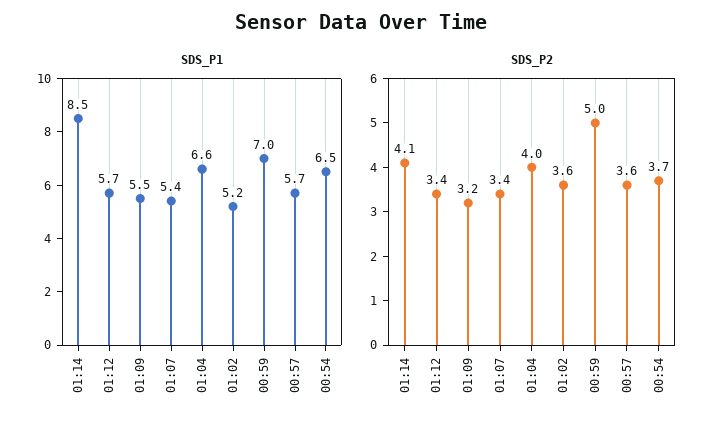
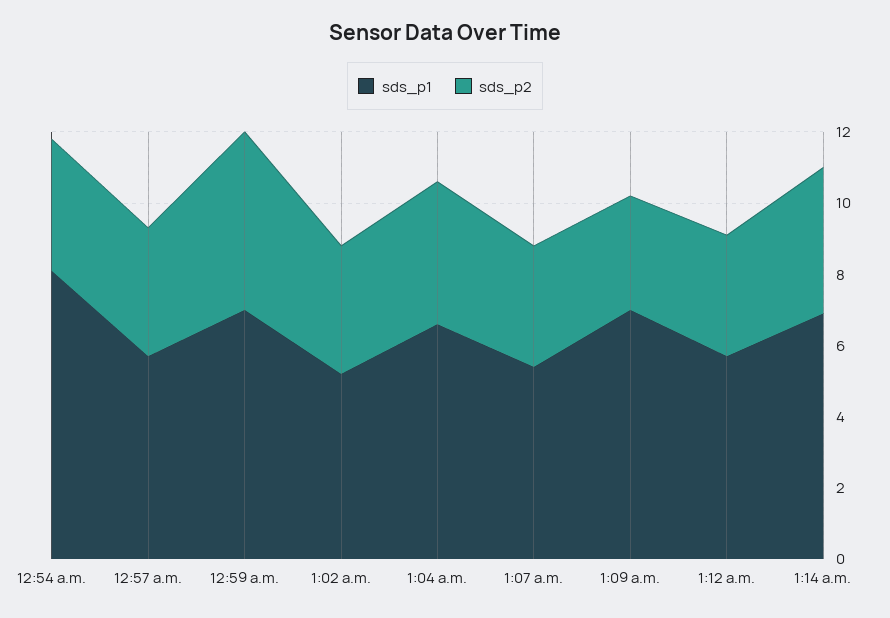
SDS_P1, 01:14: 8.5 -> 7
SDS_P1, 01:09: 5.5 -> 7
SDS_P1, 00:54: 6.5 -> 8

